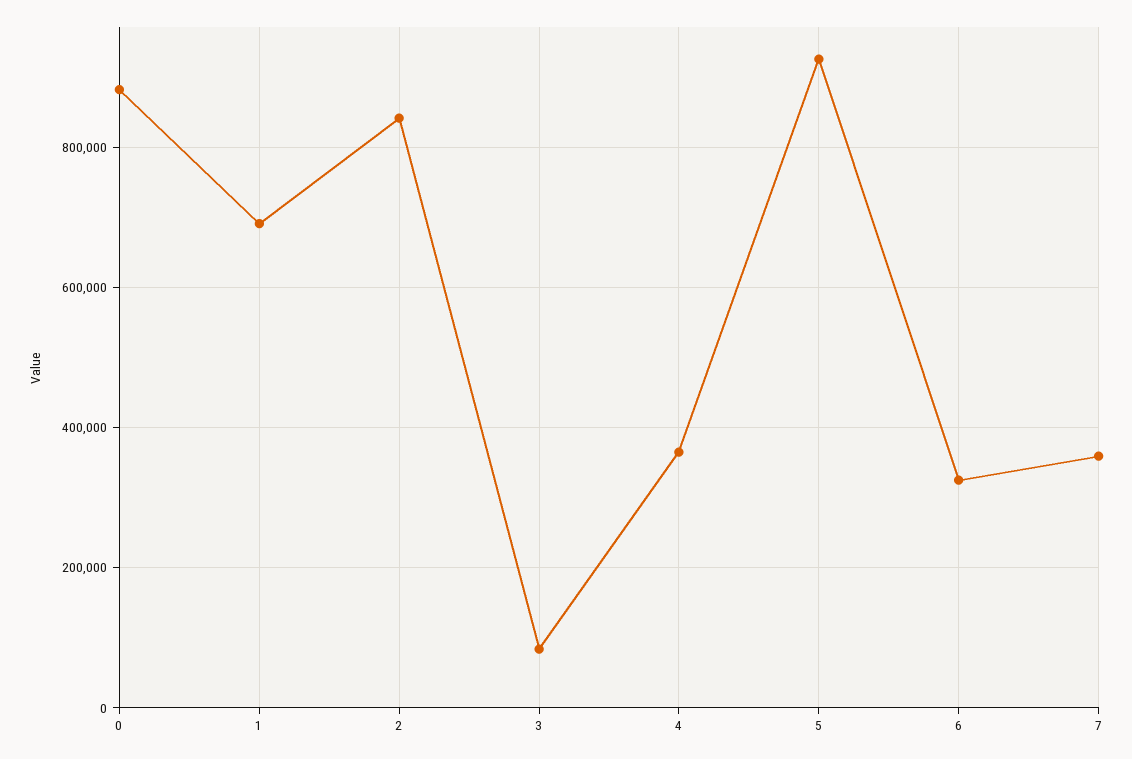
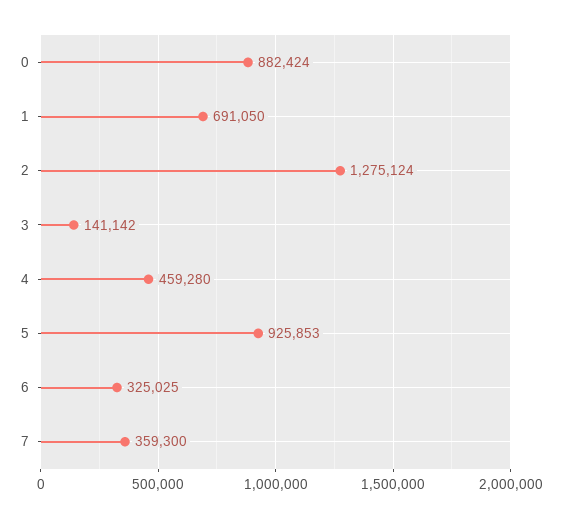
2: 840000 -> 1275124
3: 80000 -> 141142
4: 360000 -> 459280

